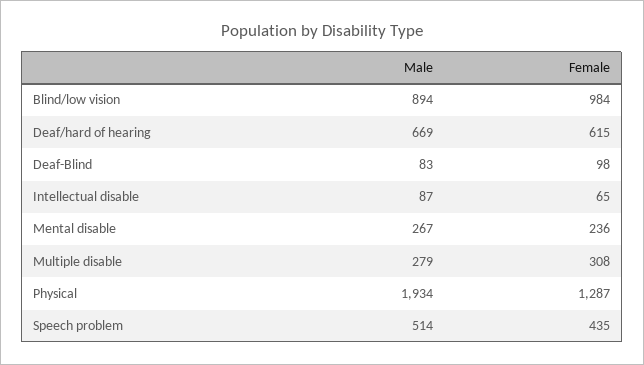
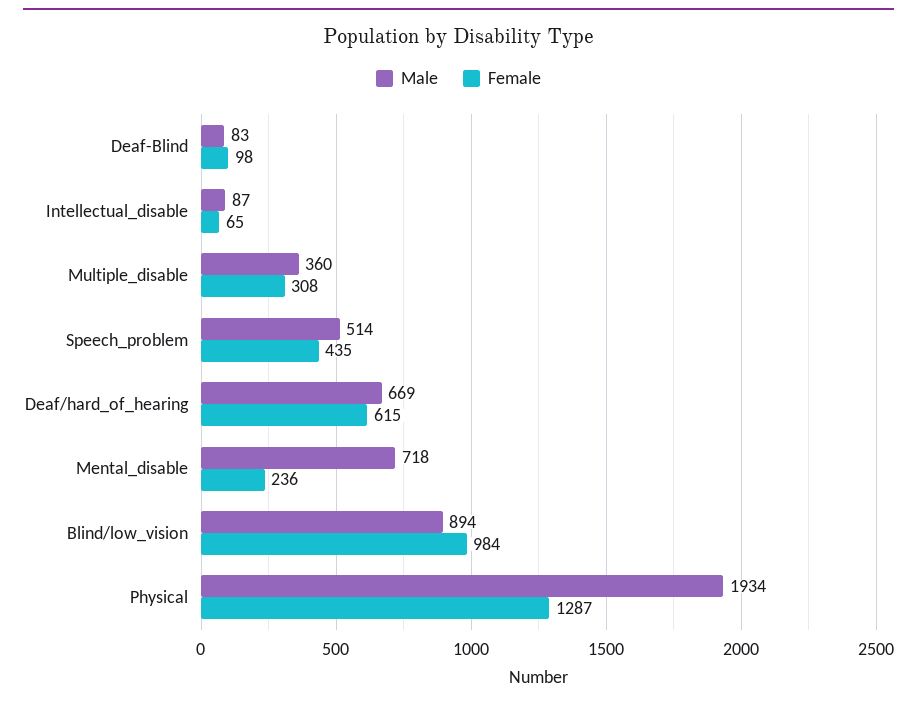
Male, Mental disable: 267 -> 718
Male, Multiple disable: 279 -> 360

